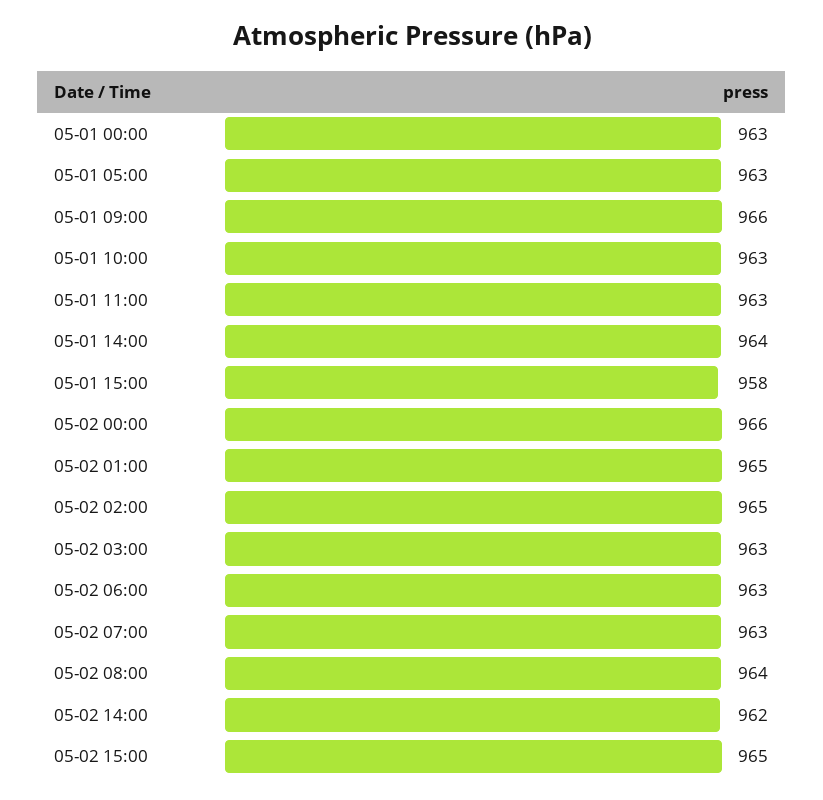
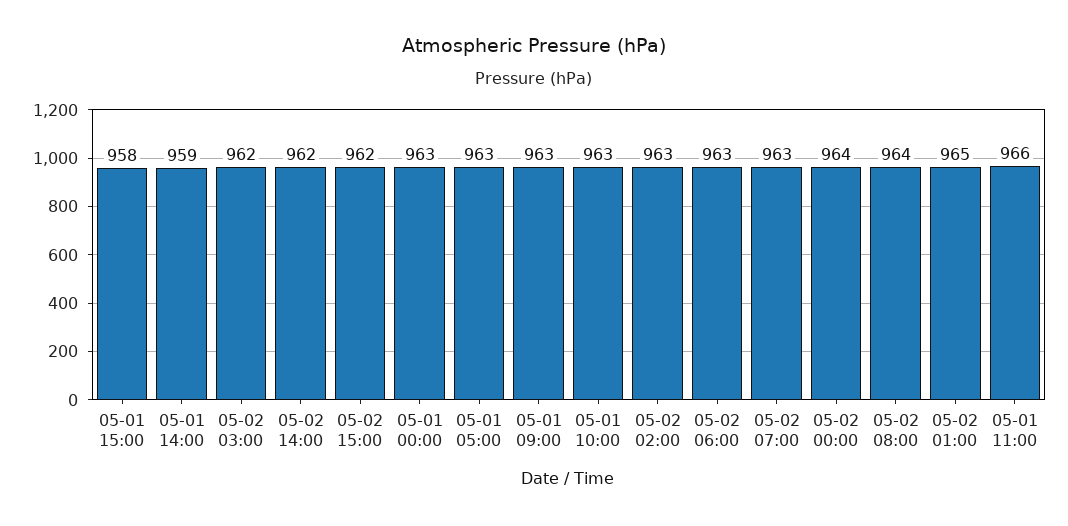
05-01 09:00: 966 -> 963
05-01 11:00: 963 -> 966
05-01 14:00: 964 -> 959
05-02 00:00: 966 -> 964
05-02 02:00: 965 -> 963
05-02 03:00: 963 -> 962
05-02 15:00: 965 -> 962

